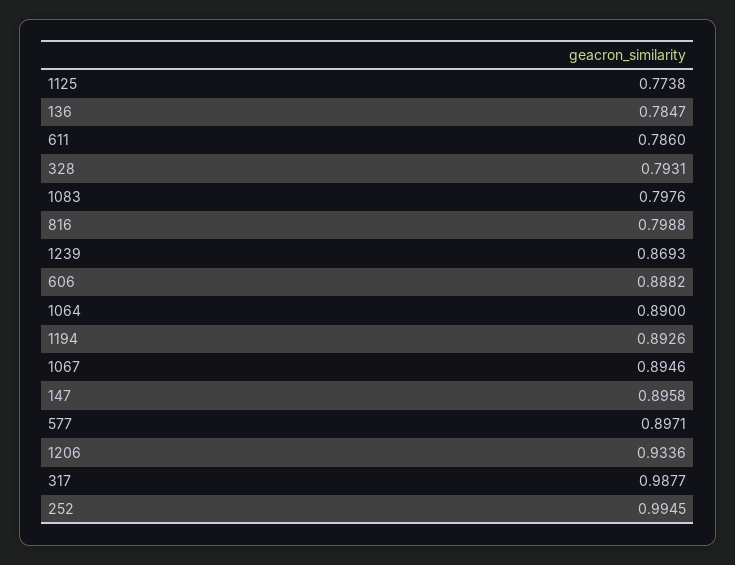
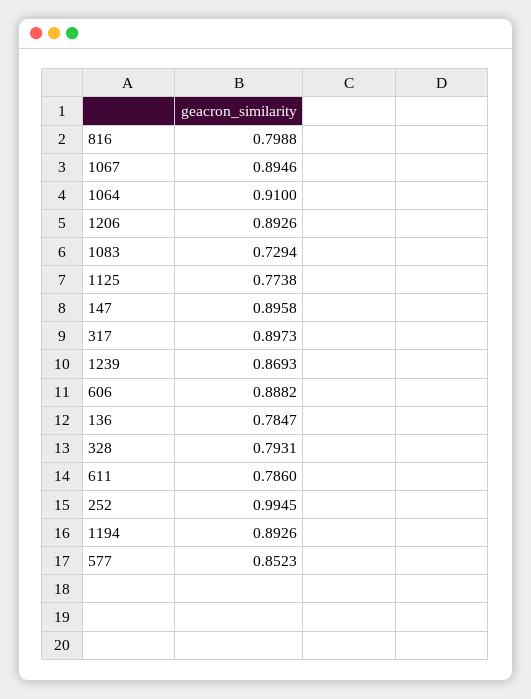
1083: 0.7976 -> 0.7294
1064: 0.89 -> 0.91
577: 0.8971 -> 0.8523
1206: 0.9336 -> 0.8926
317: 0.9877 -> 0.8973

